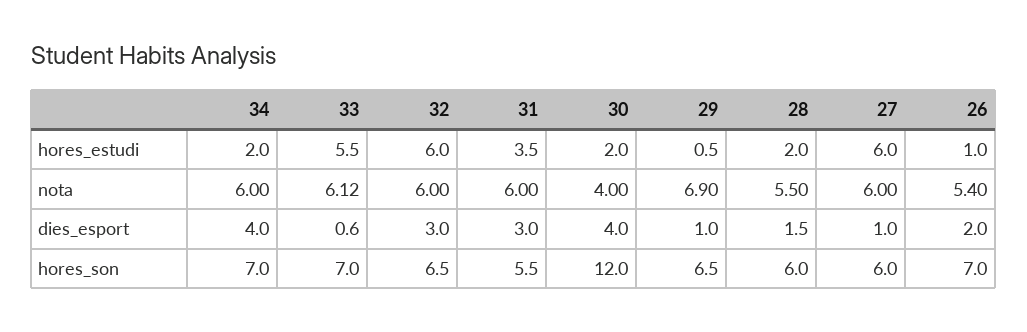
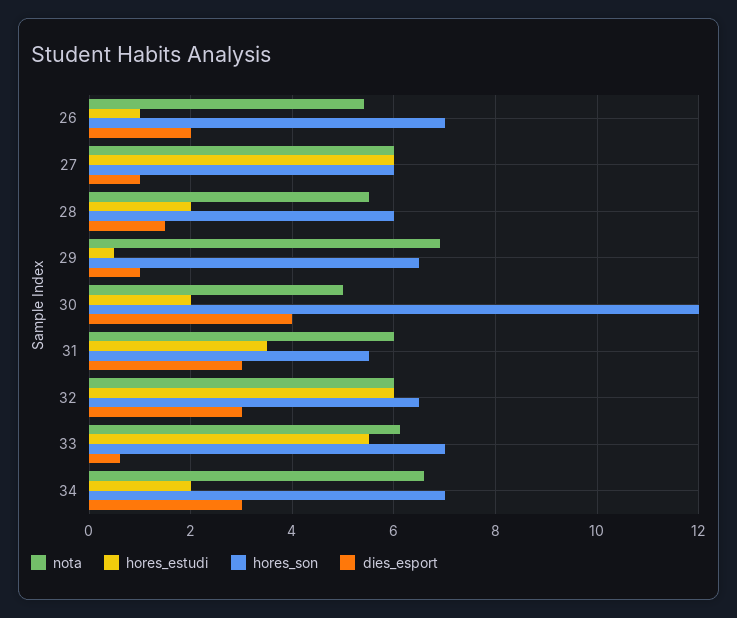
nota, 34: 6 -> 6.6
nota, 30: 4 -> 5
dies_esport, 34: 4 -> 3

